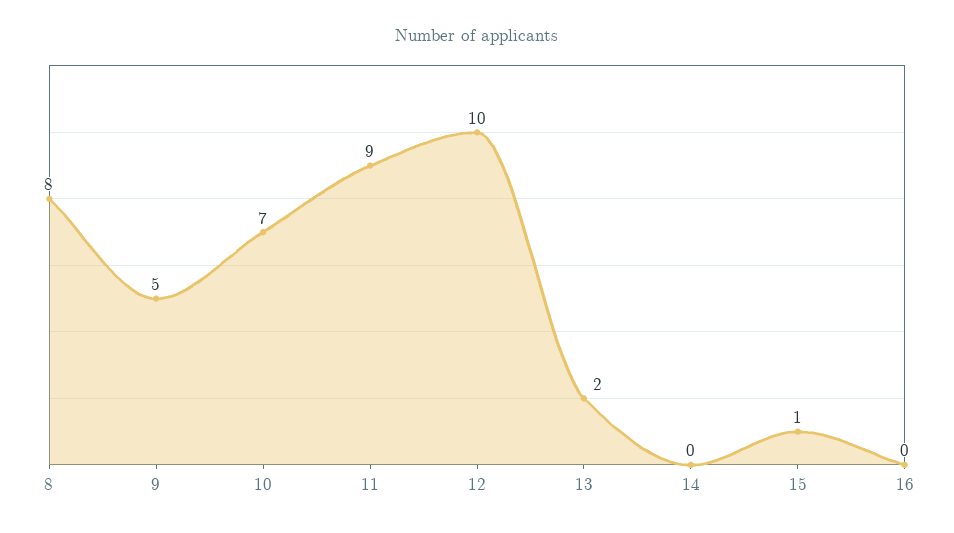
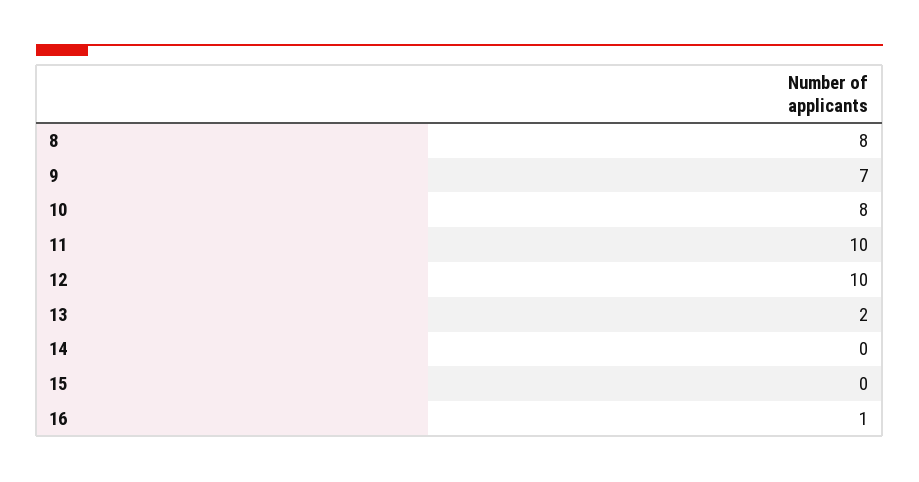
9: 5 -> 7
10: 7 -> 8
11: 9 -> 10
15: 1 -> 0
16: 0 -> 1

